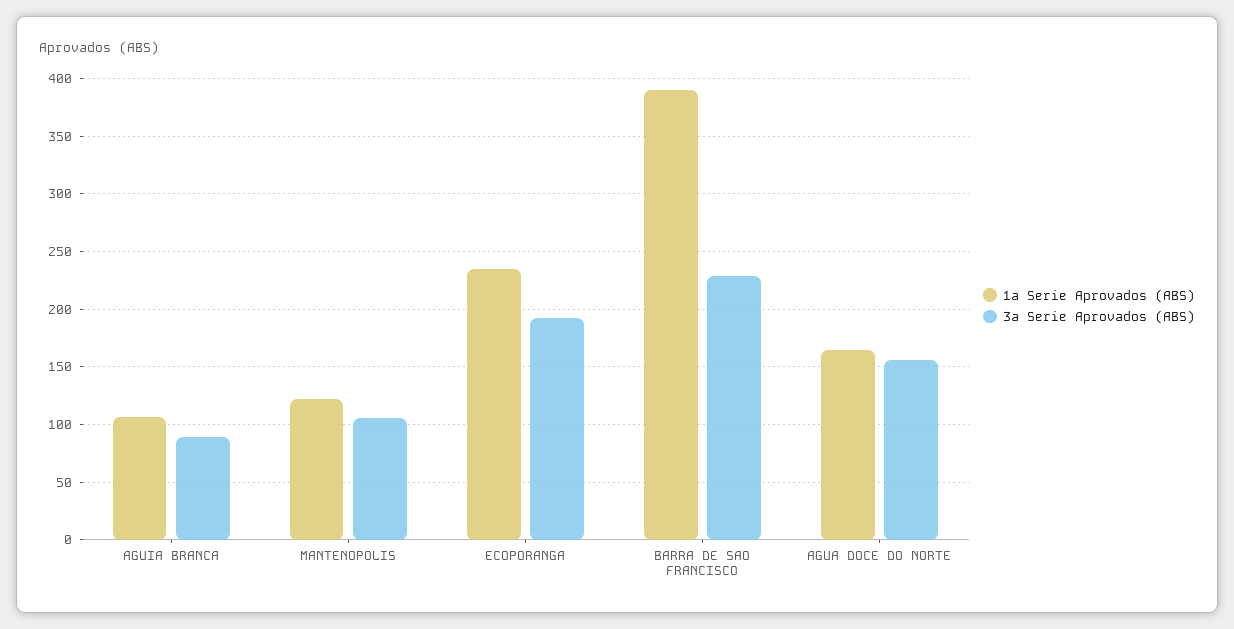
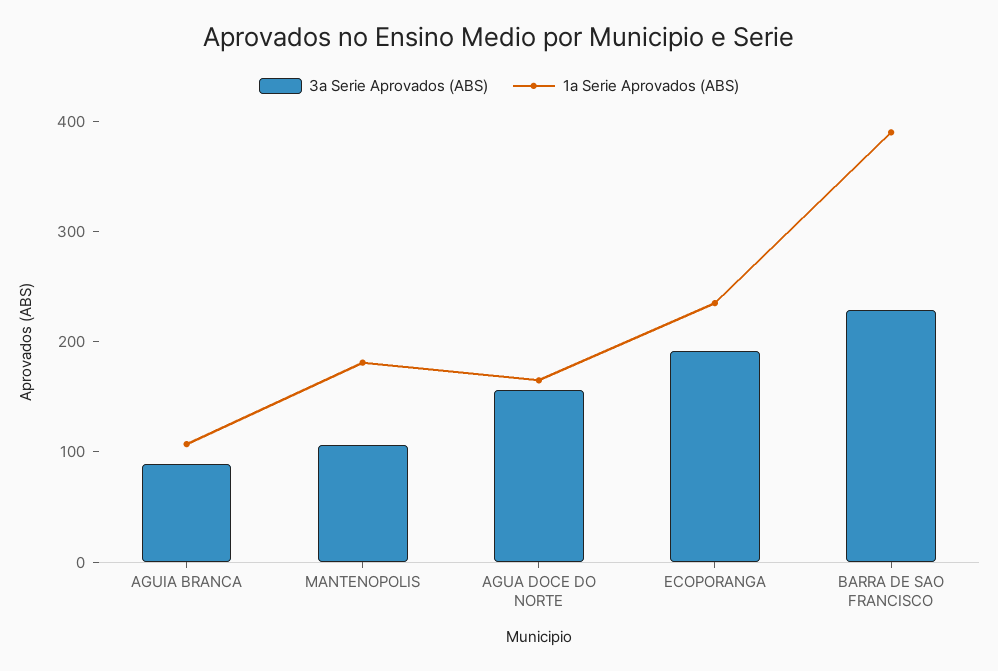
1a Serie Aprovados (ABS), MANTENOPOLIS: 120 -> 180

